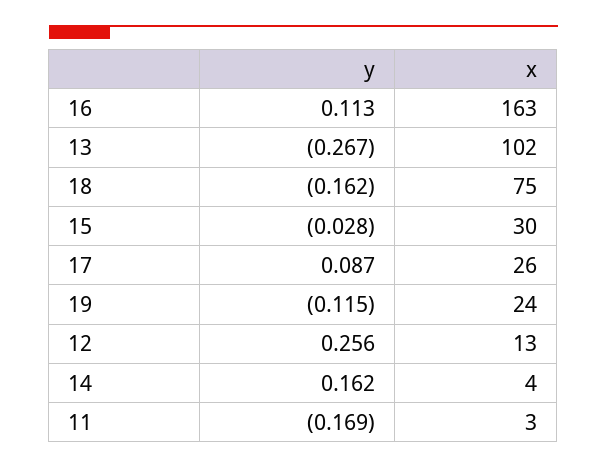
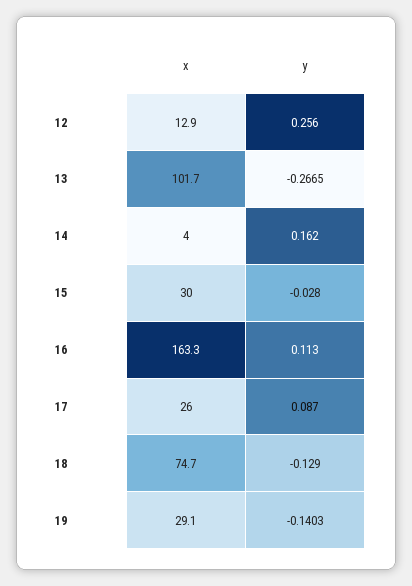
y, 18: -0.162 -> -0.129
y, 19: -0.115 -> -0.1403
x, 19: 24 -> 29.1
y, 11: -0.169 -> none
x, 11: 3 -> none

